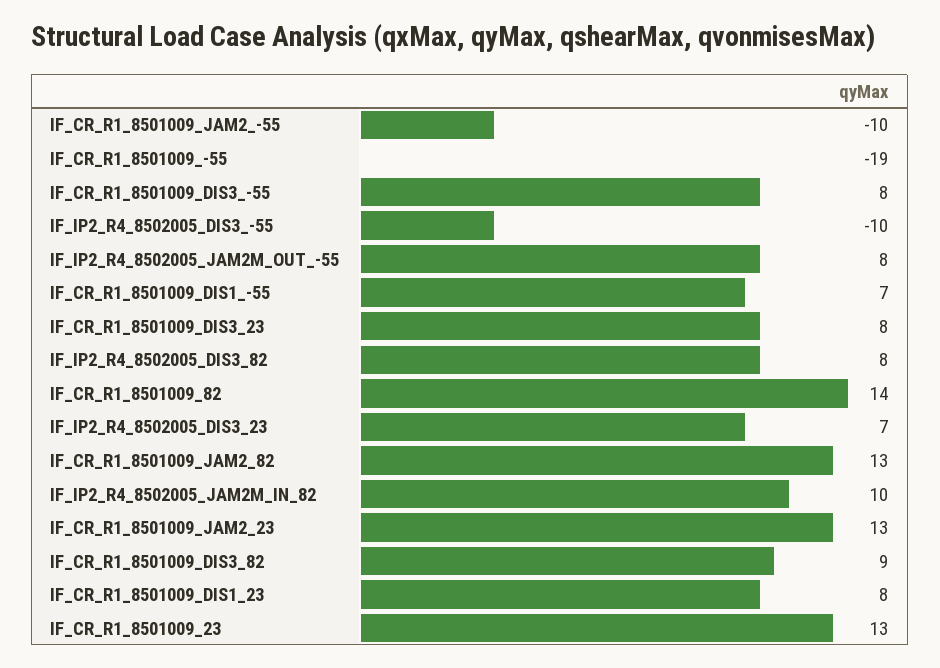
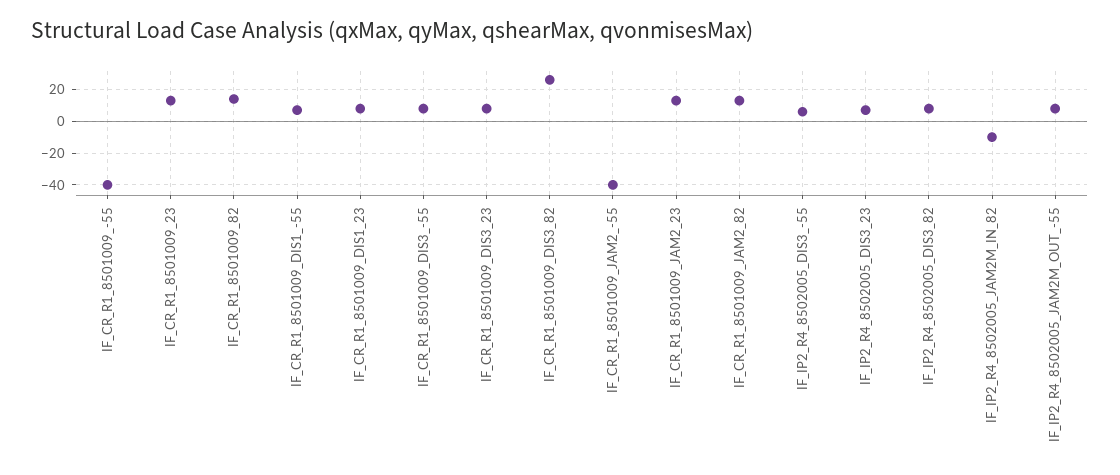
IF_CR_R1_8501009_JAM2_-55: -10 -> -40
IF_CR_R1_8501009_-55: -19 -> -40
IF_IP2_R4_8502005_DIS3_-55: -10 -> 5
IF_IP2_R4_8502005_JAM2M_IN_82: 10 -> -10
IF_CR_R1_8501009_DIS3_82: 9 -> 25

